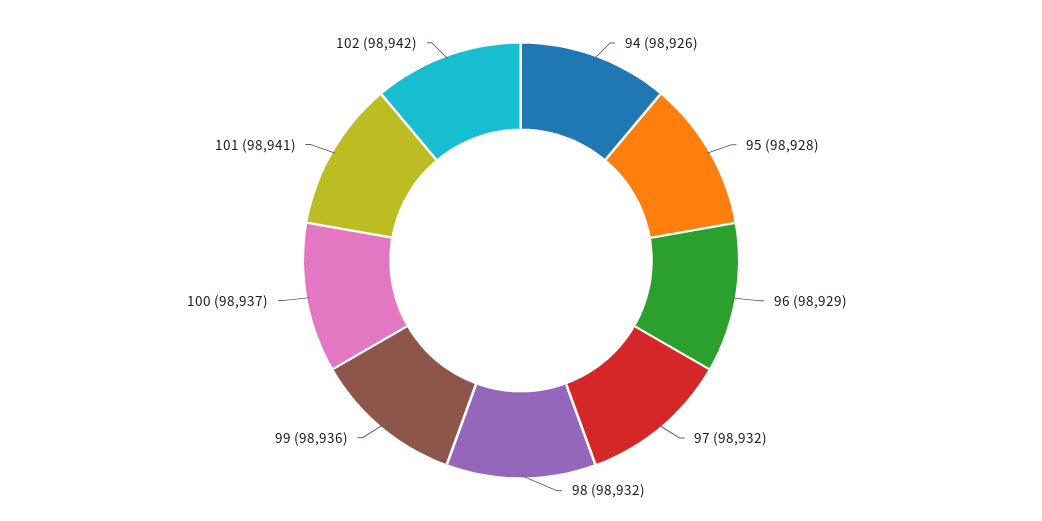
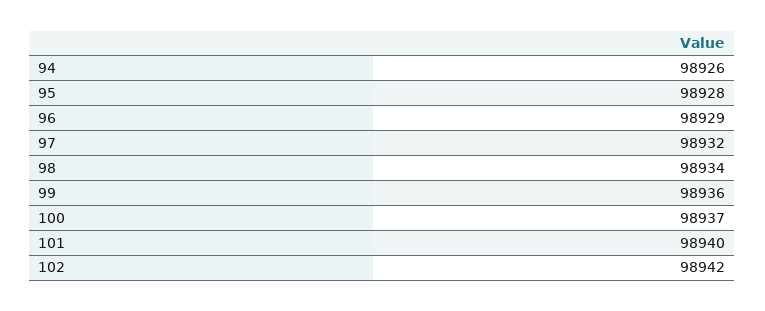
98: 98932 -> 98934
101: 98941 -> 98940

